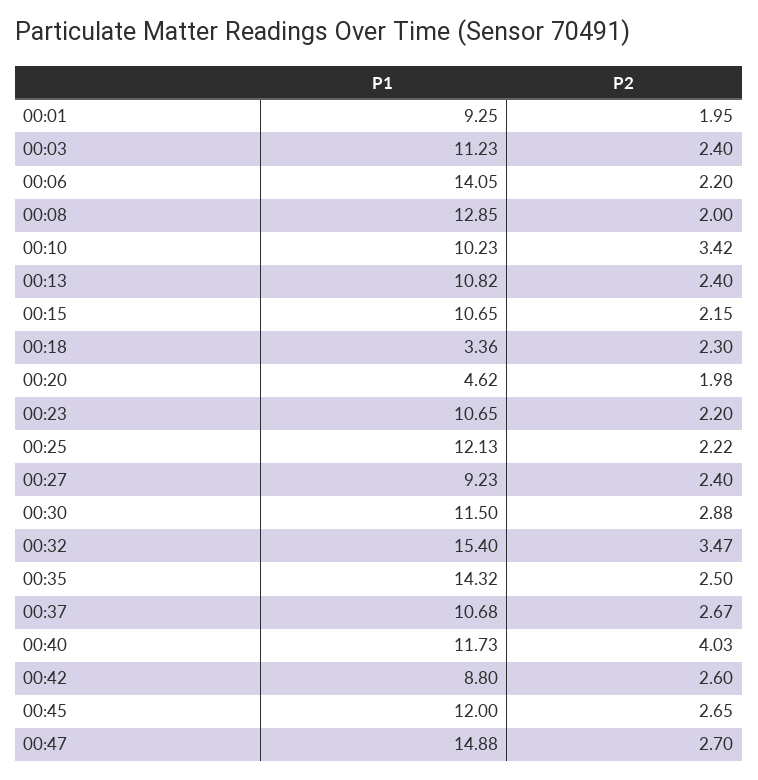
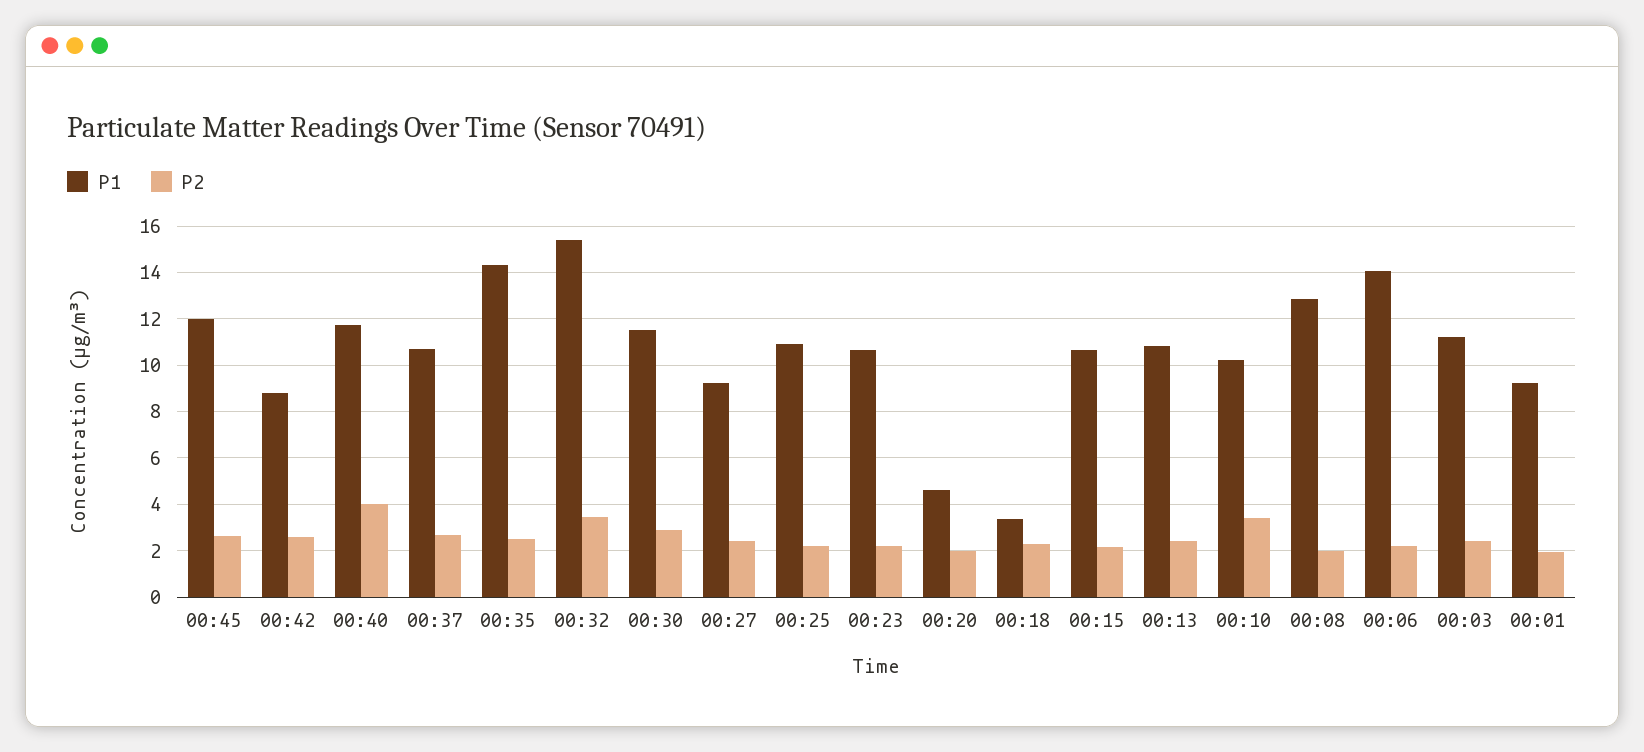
P1, 00:25: 12.13 -> 11
P1, 00:47: 14.88 -> none
P2, 00:47: 2.7 -> none

